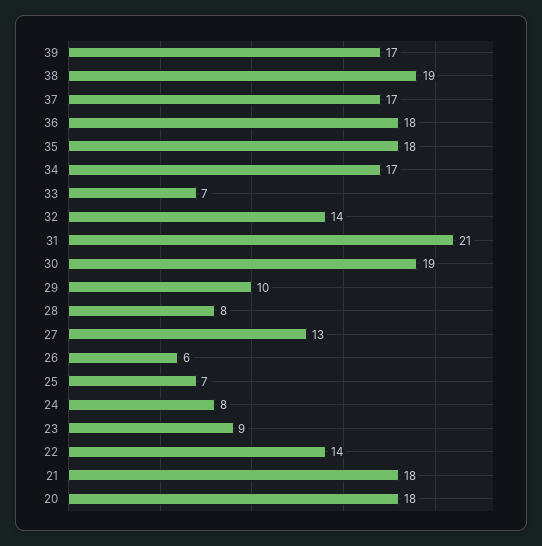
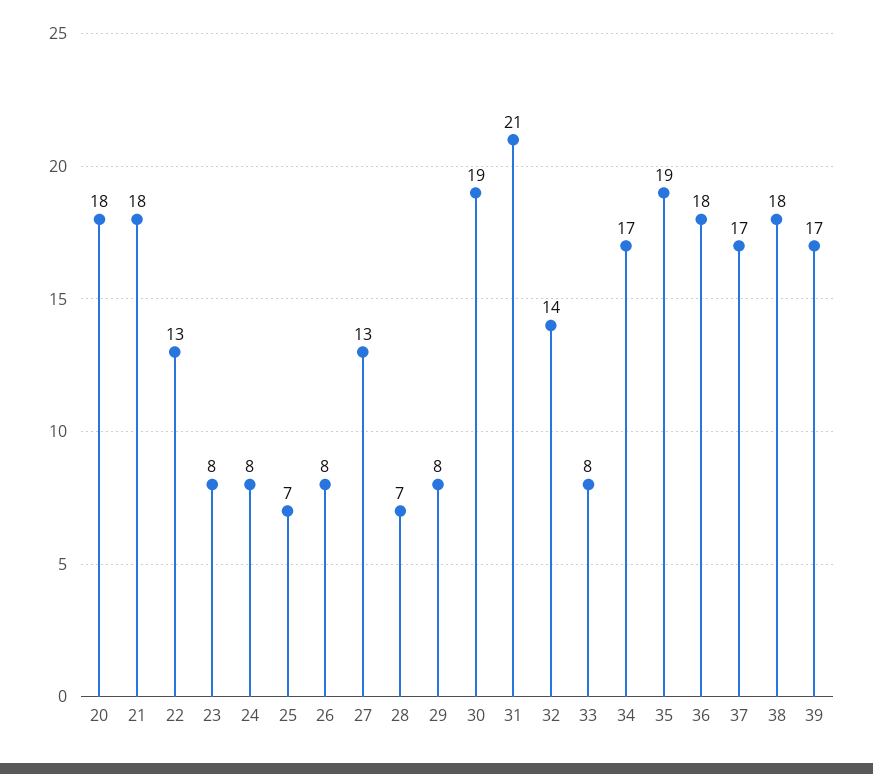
38: 19 -> 18
35: 18 -> 19
33: 7 -> 8
29: 10 -> 8
28: 8 -> 7
26: 6 -> 8
23: 9 -> 8
22: 14 -> 13

